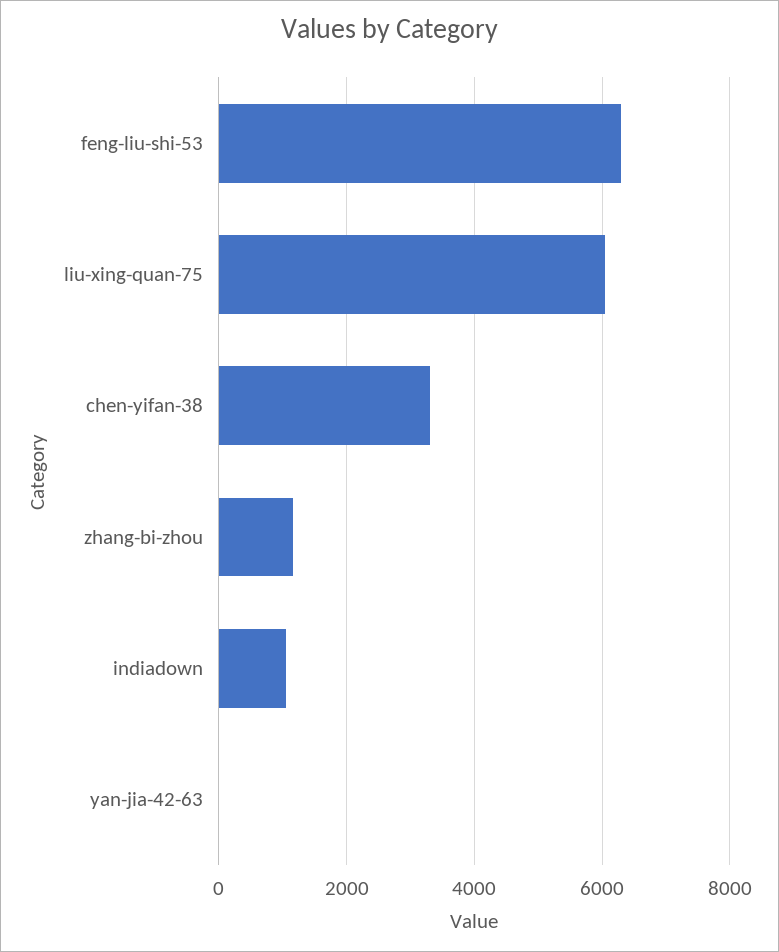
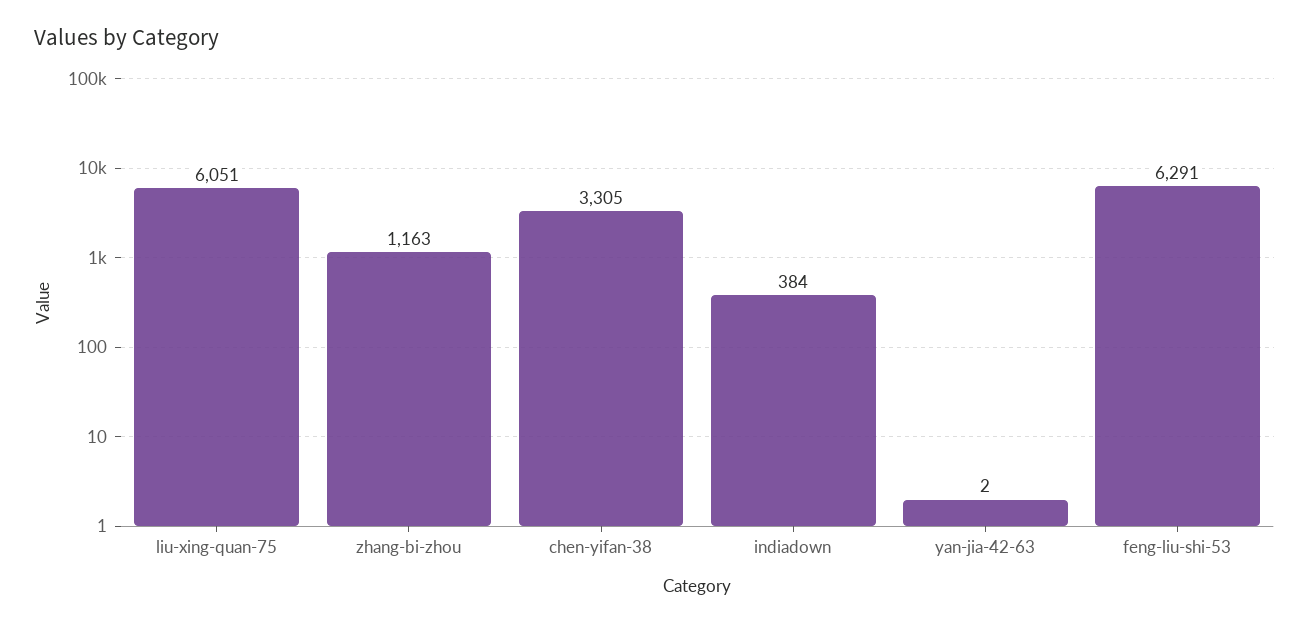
indiadown: 1000 -> 384

